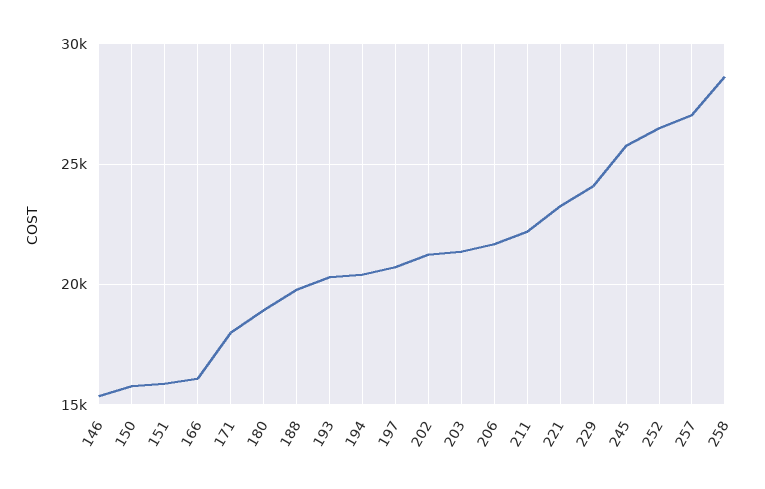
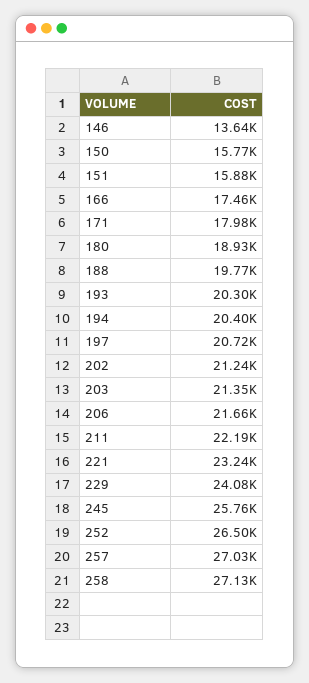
146: 15500 -> 13640
166: 16000 -> 17460
258: 28500 -> 27130

